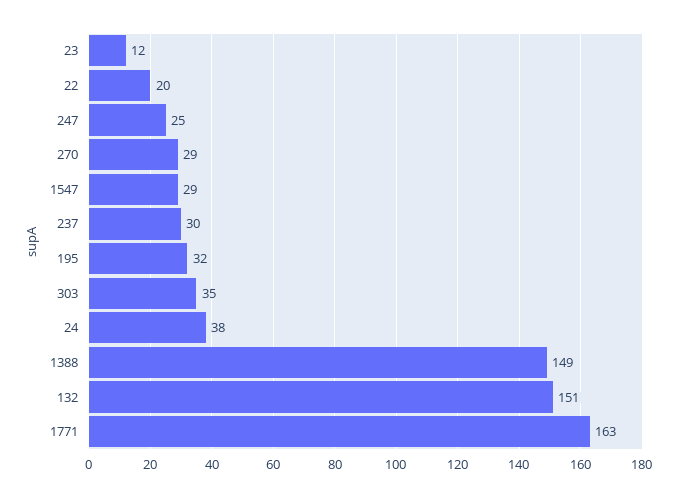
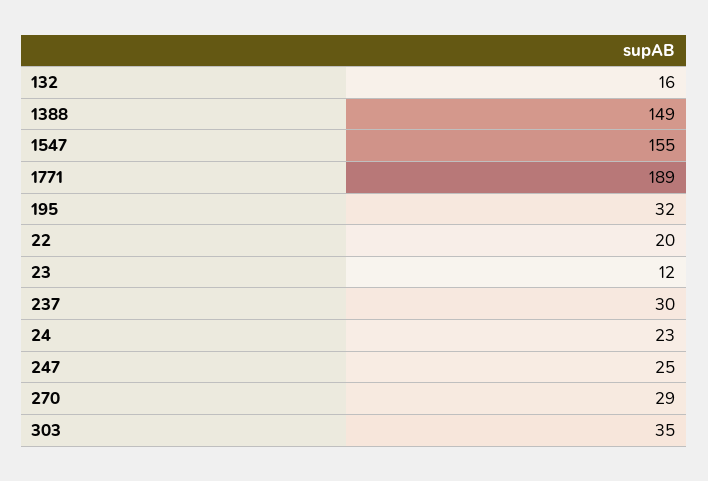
1547: 29 -> 155
24: 38 -> 23
132: 151 -> 16
1771: 163 -> 189

